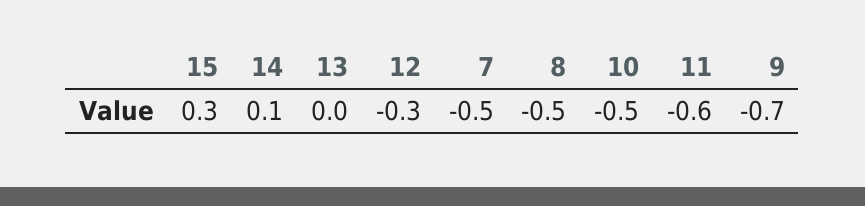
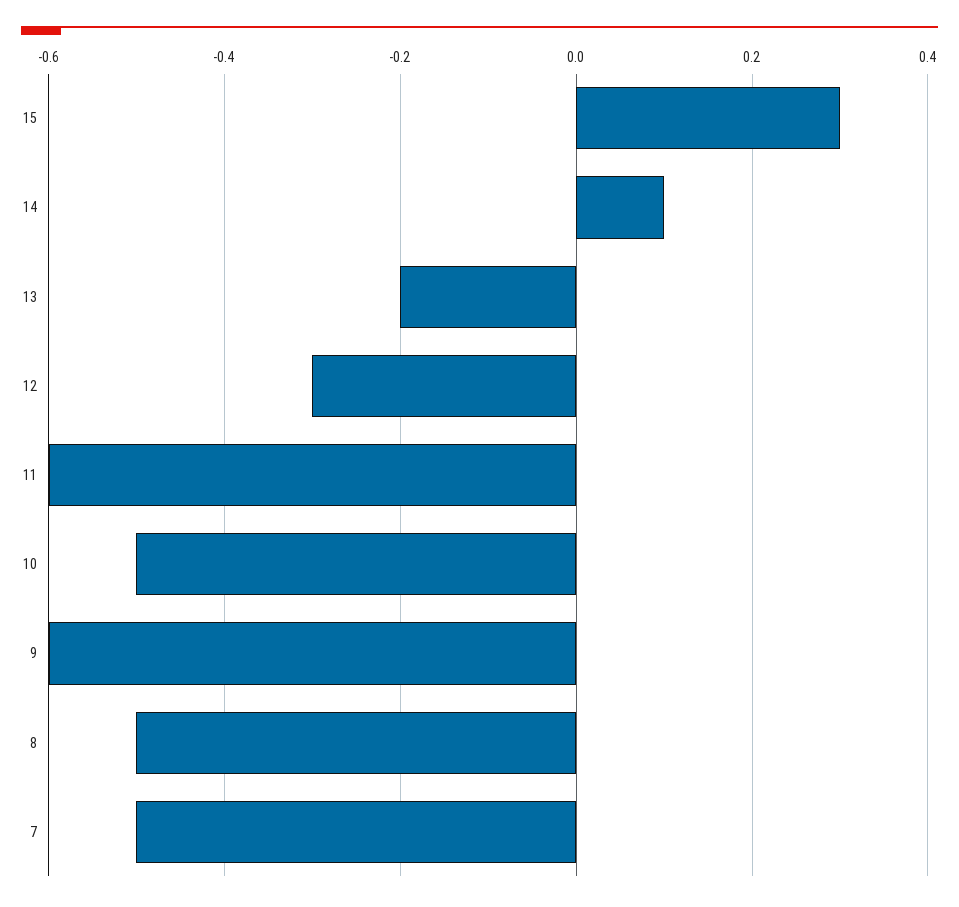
13: 0 -> -0.2
9: -0.7 -> -0.6

